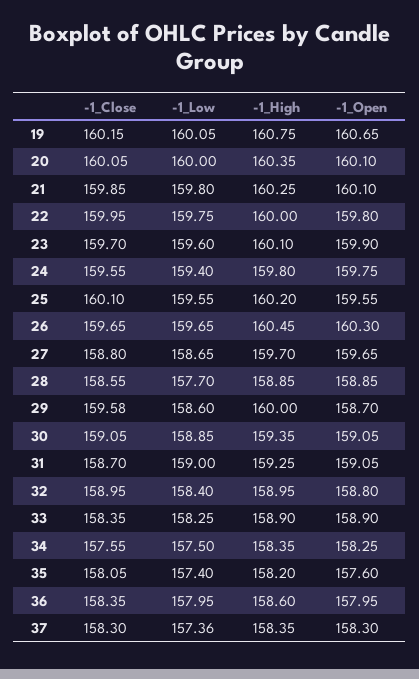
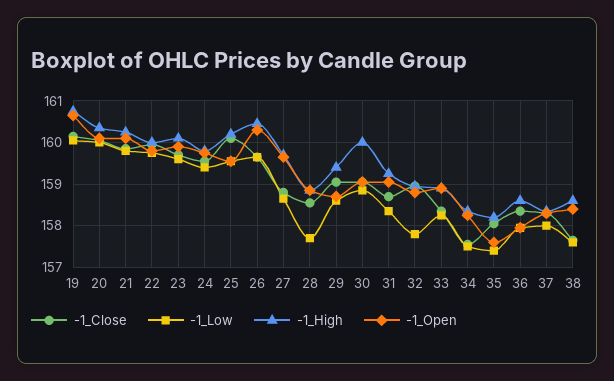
-1_Close, 29: 159.58 -> 159
-1_High, 29: 160 -> 159.4
-1_High, 30: 159.35 -> 160
-1_Low, 31: 159 -> 158.4
-1_Low, 32: 158.4 -> 157.8
-1_Low, 37: 157.36 -> 158
-1_Close, 38: none -> 157.6
-1_Low, 38: none -> 157.6
-1_High, 38: none -> 158.6
-1_Open, 38: none -> 158.4

